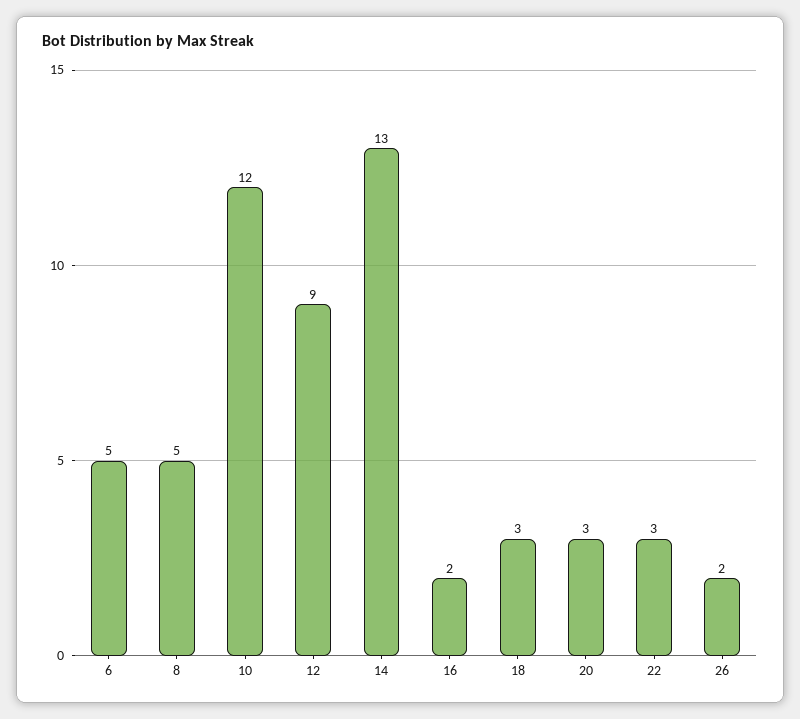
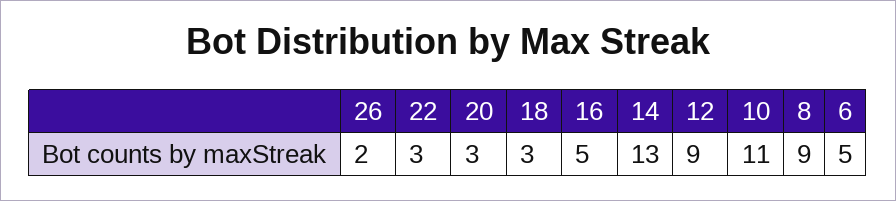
8: 5 -> 9
10: 12 -> 11
16: 2 -> 5

